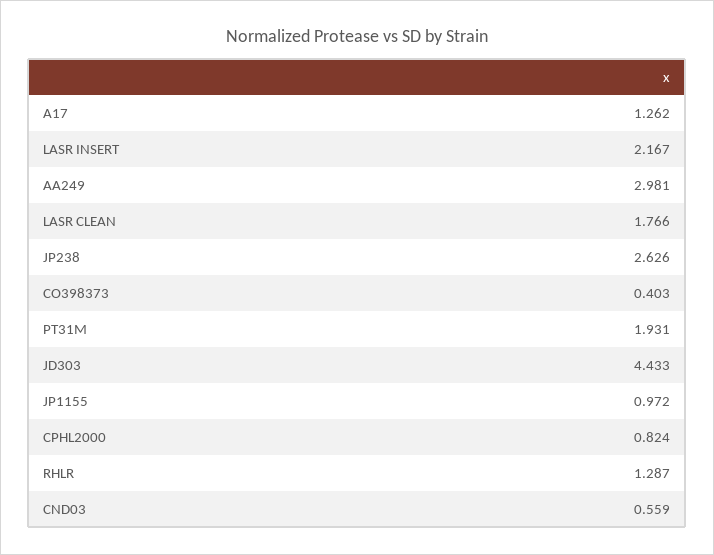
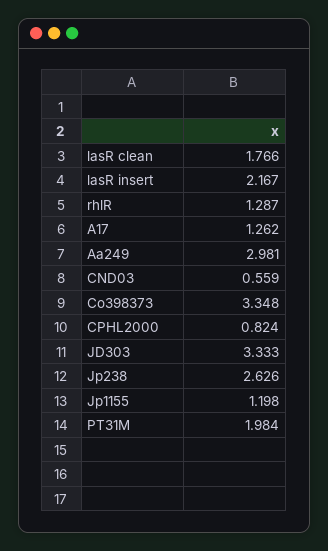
CO398373: 0.403 -> 3.348
PT31M: 1.931 -> 1.984
JD303: 4.433 -> 3.333
JP1155: 0.972 -> 1.198

